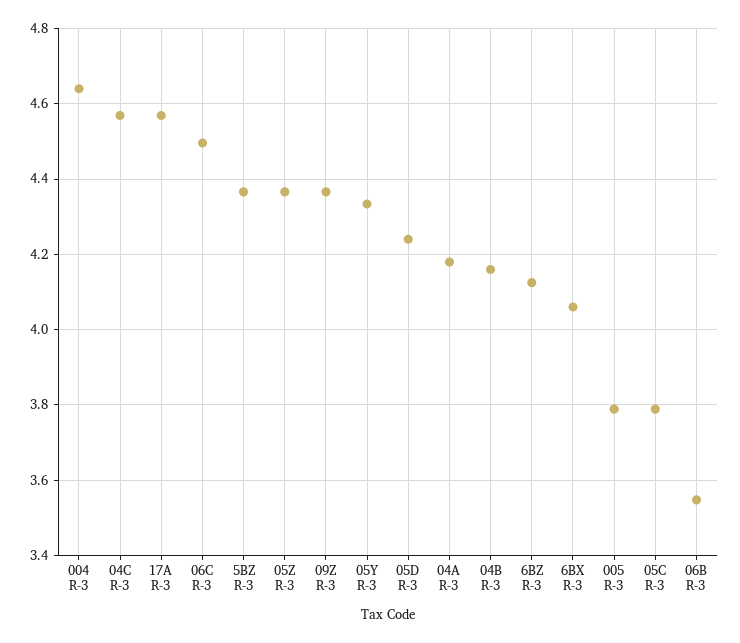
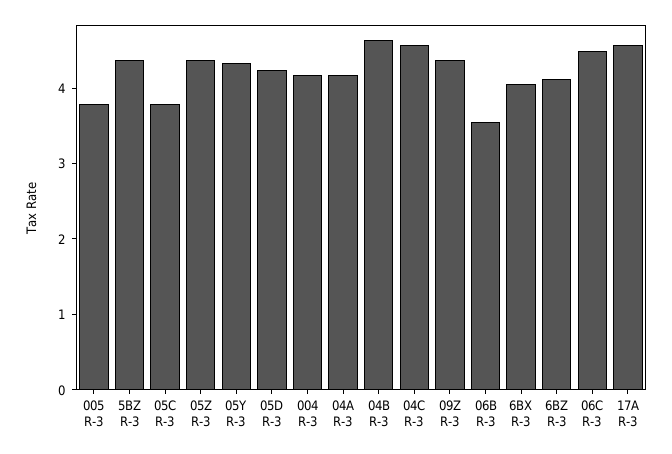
004 R-3: 4.64 -> 4.2
04B R-3: 4.16 -> 4.6

